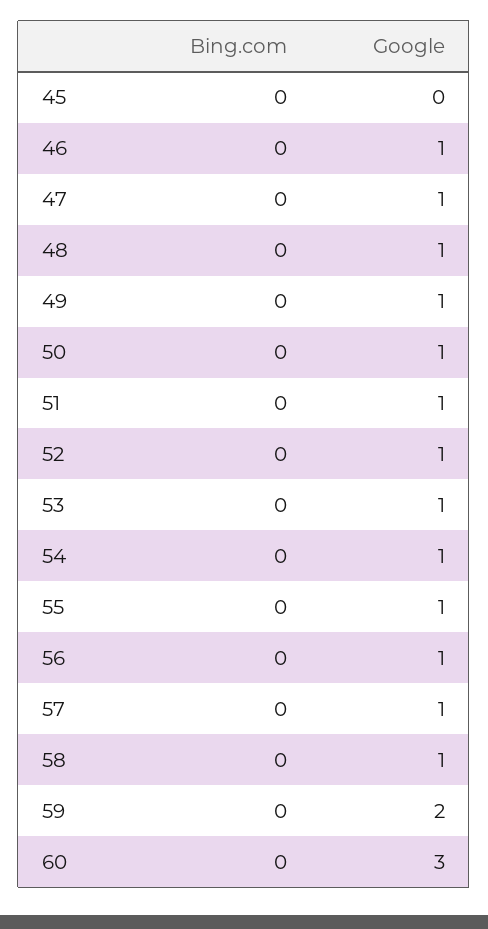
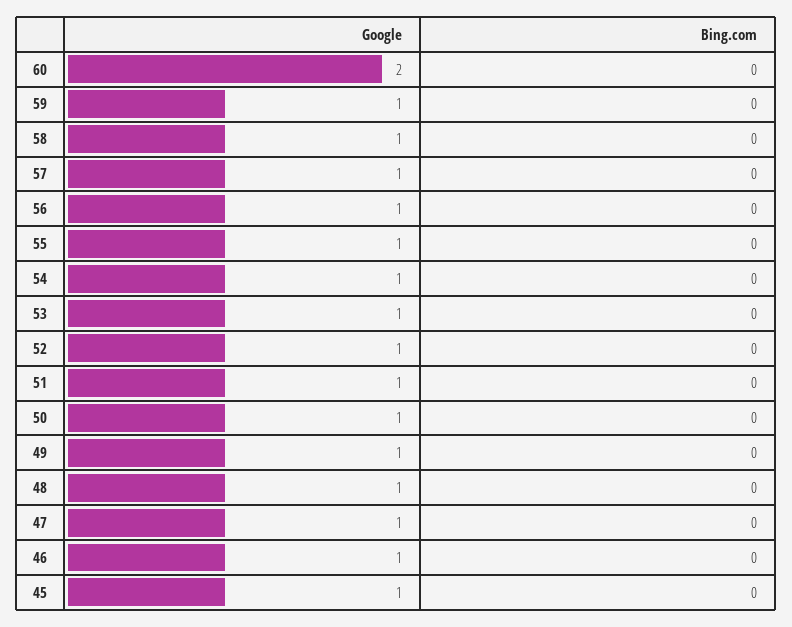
Google, 45: 0 -> 1
Google, 59: 2 -> 1
Google, 60: 3 -> 2

